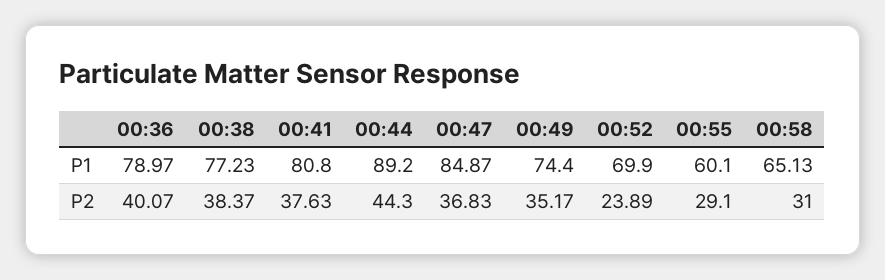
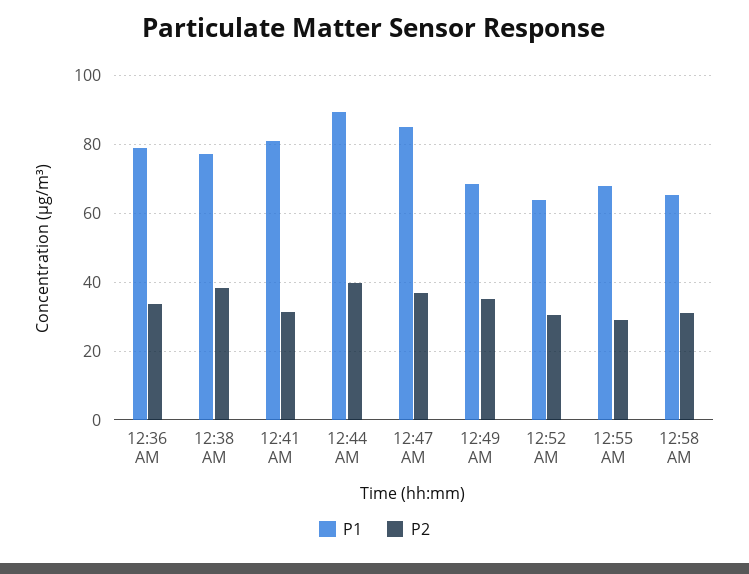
P1, 00:49: 74.4 -> 68
P1, 00:52: 69.9 -> 64
P1, 00:55: 60.1 -> 68
P2, 00:36: 40.07 -> 34
P2, 00:41: 37.63 -> 32
P2, 00:44: 44.3 -> 40
P2, 00:52: 23.89 -> 30

